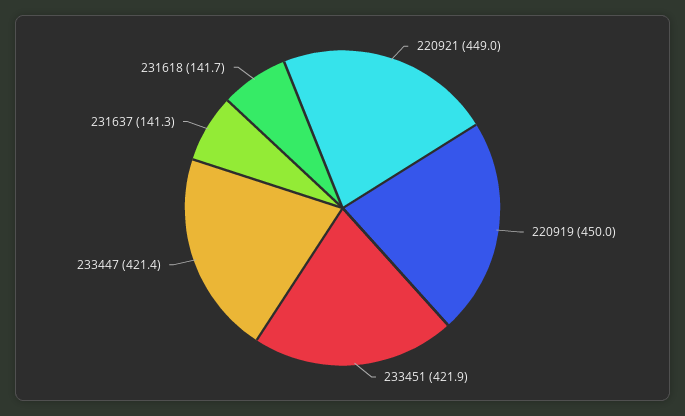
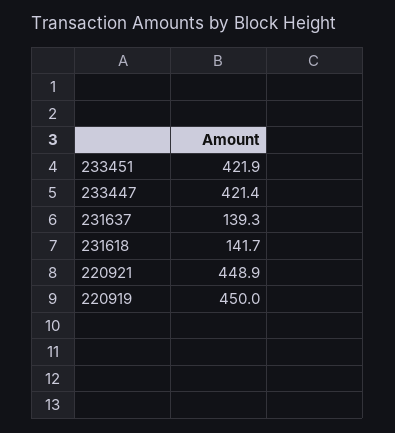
220921: 449 -> 448.9
231637: 141.3 -> 139.3

